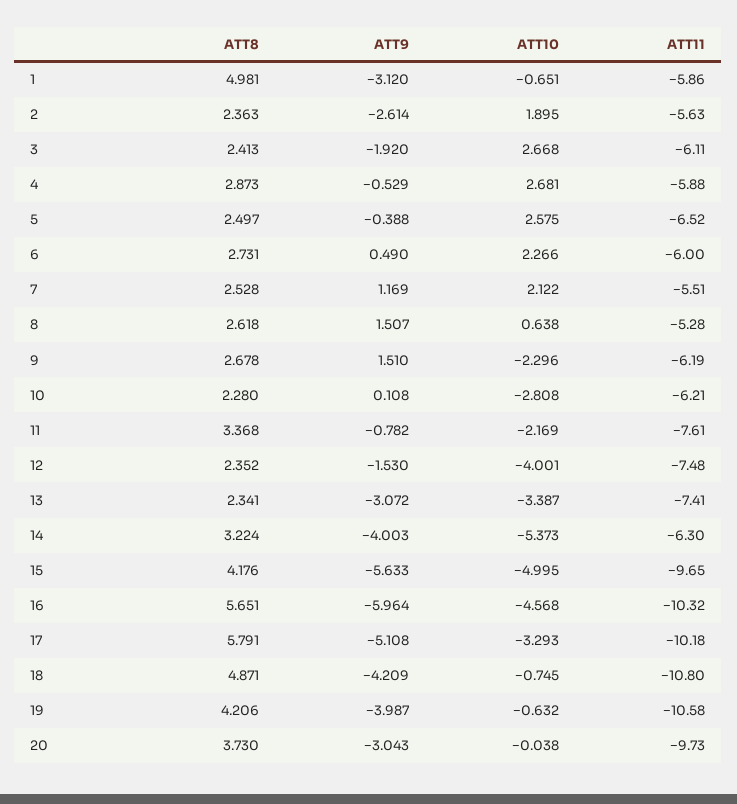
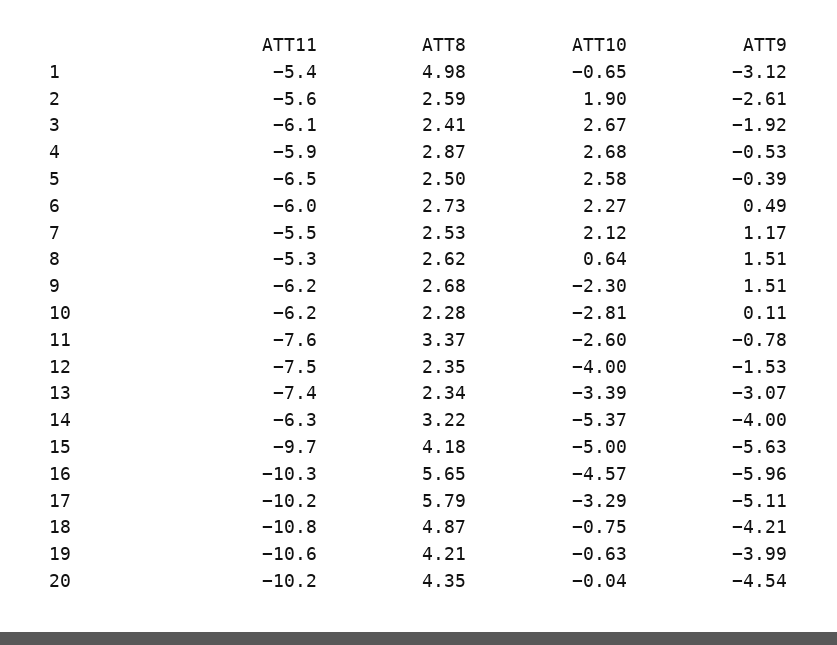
ATT11, 1: -5.86 -> -5.4
ATT8, 2: 2.363 -> 2.59
ATT10, 11: -2.169 -> -2.6
ATT8, 20: 3.73 -> 4.35
ATT9, 20: -3.043 -> -4.54
ATT11, 20: -9.73 -> -10.2

